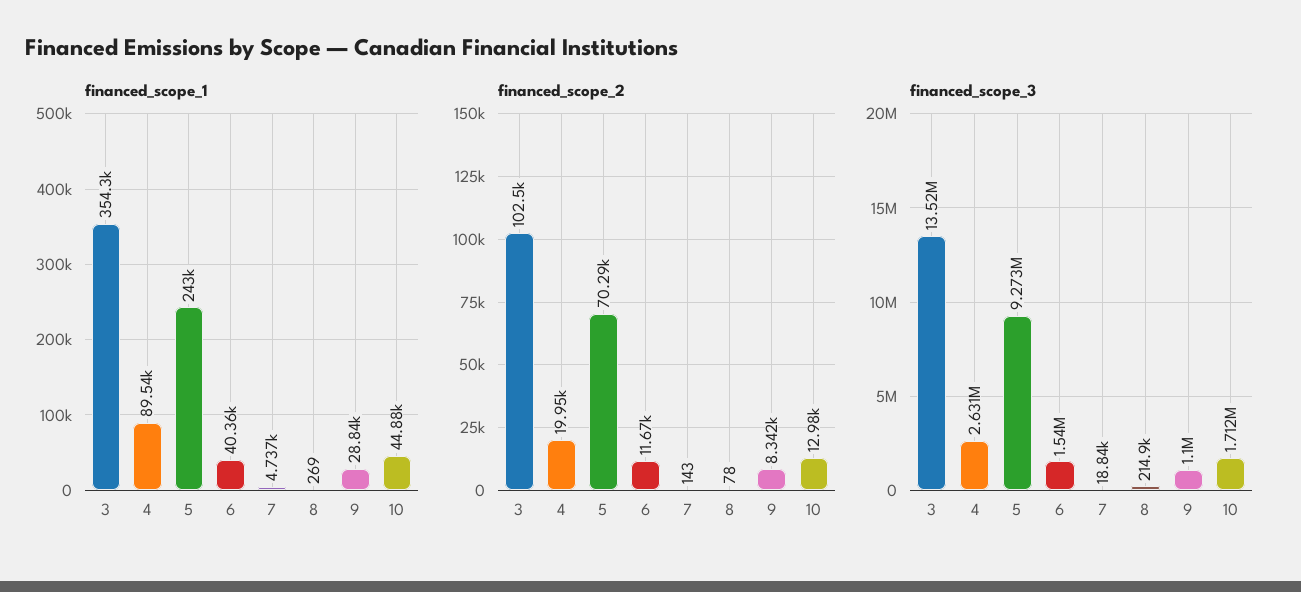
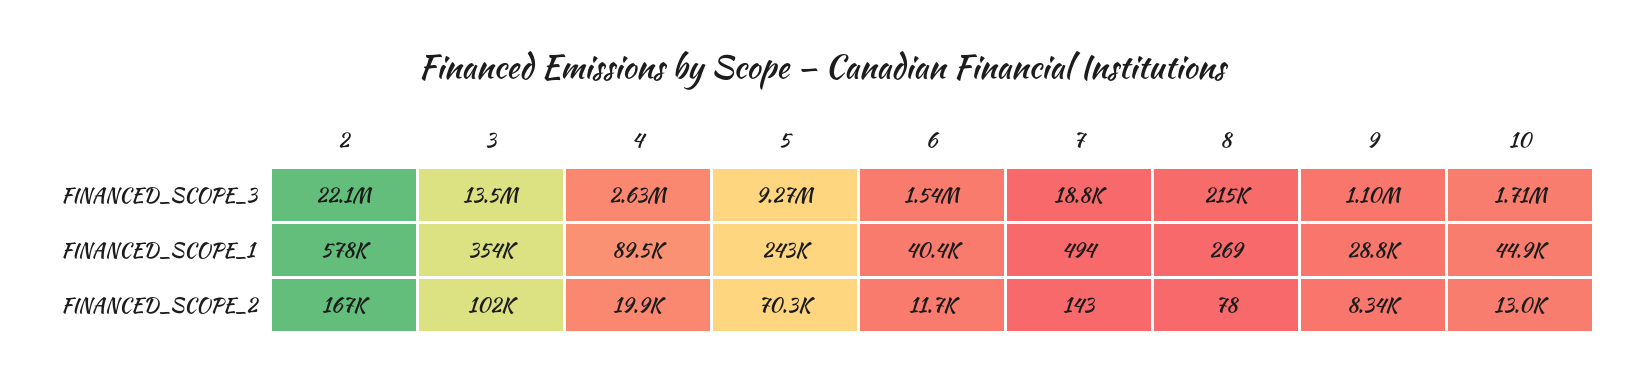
financed_scope_1, 7: 4737 -> 494
financed_scope_3, 2: none -> 22100000
financed_scope_1, 2: none -> 578000
financed_scope_2, 2: none -> 167000

